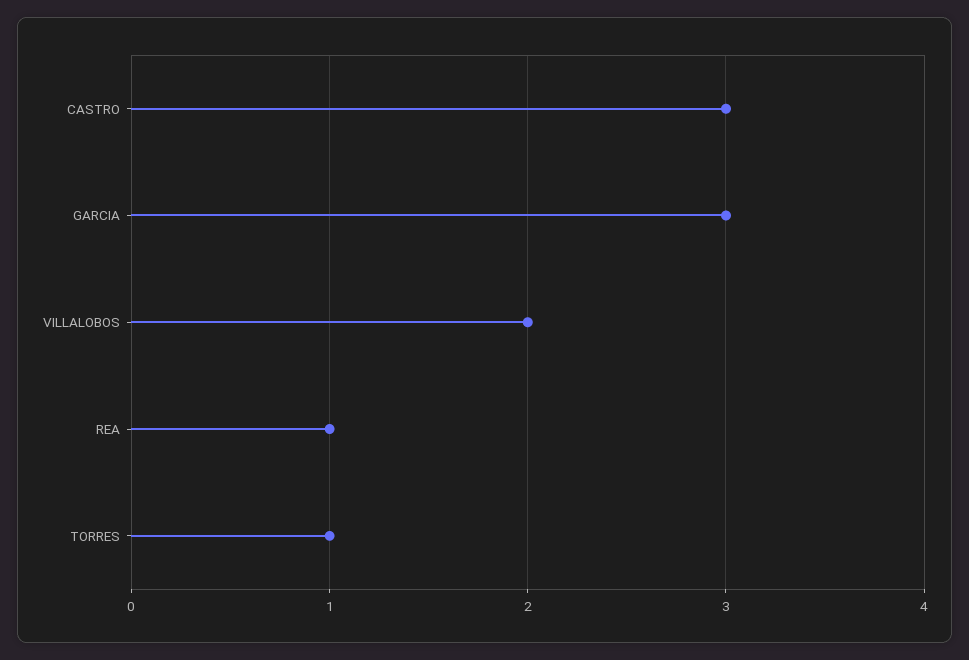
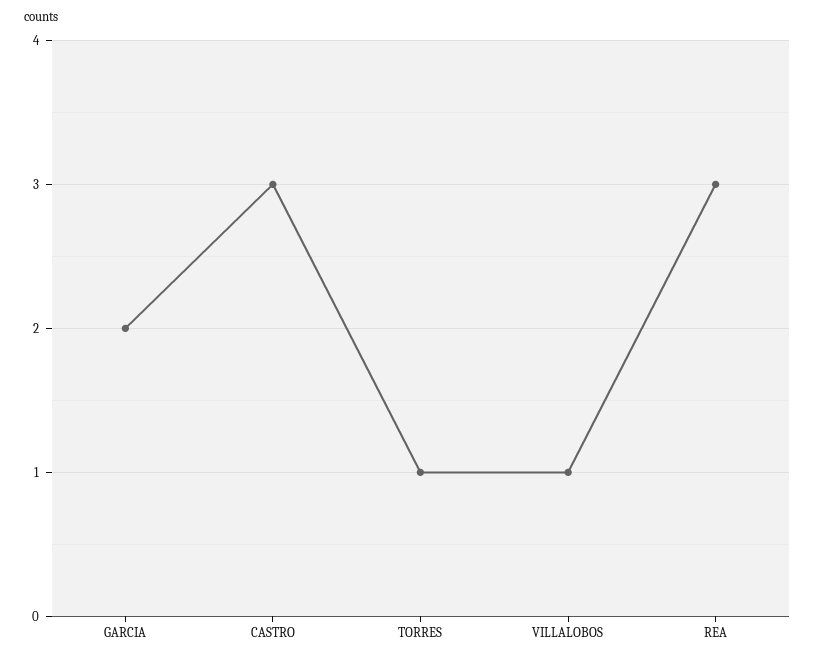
GARCIA: 3 -> 2
VILLALOBOS: 2 -> 1
REA: 1 -> 3

